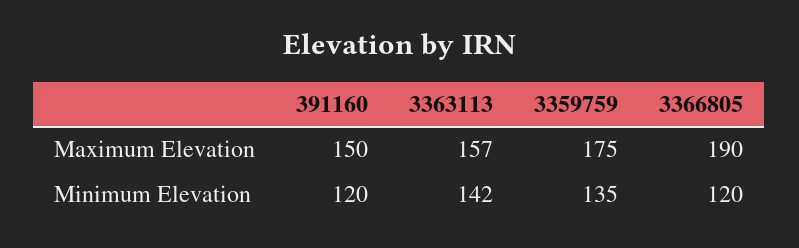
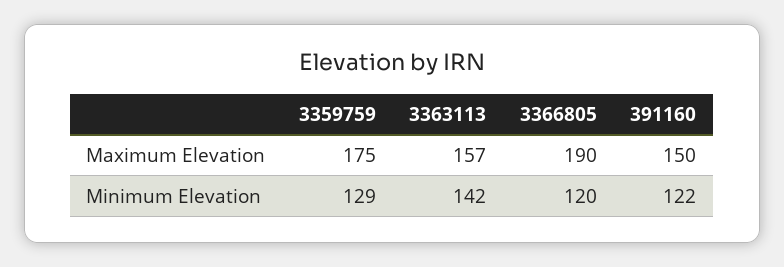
391160, Minimum Elevation: 120 -> 122
3359759, Minimum Elevation: 135 -> 129

